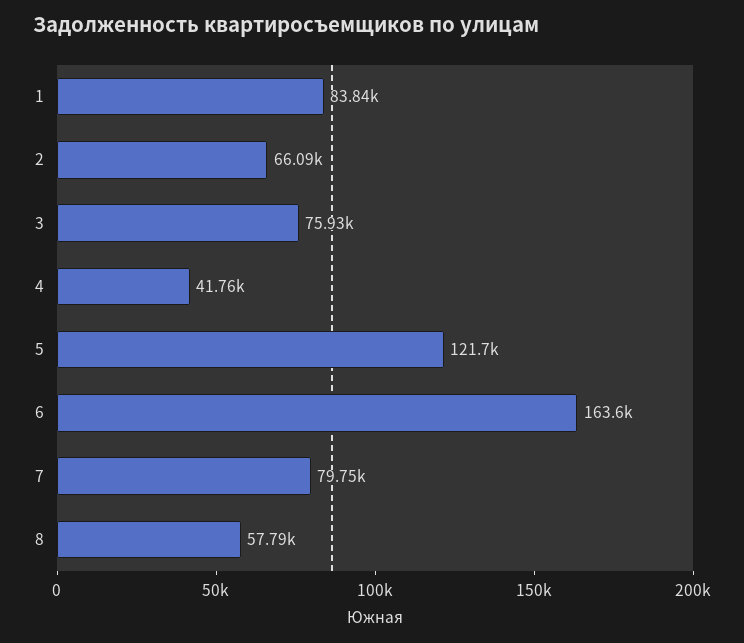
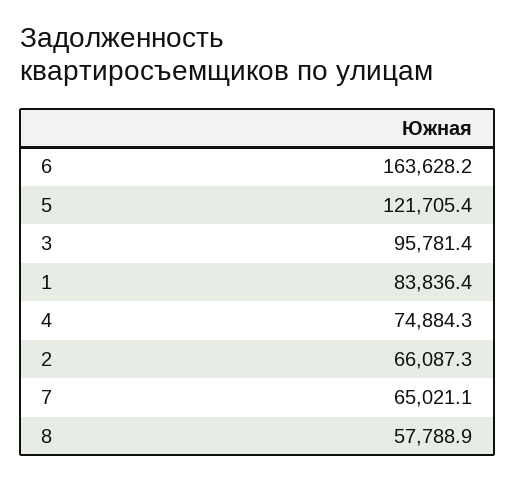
3: 75930 -> 95781.4
4: 41760 -> 74884.3
7: 79750 -> 65021.1

